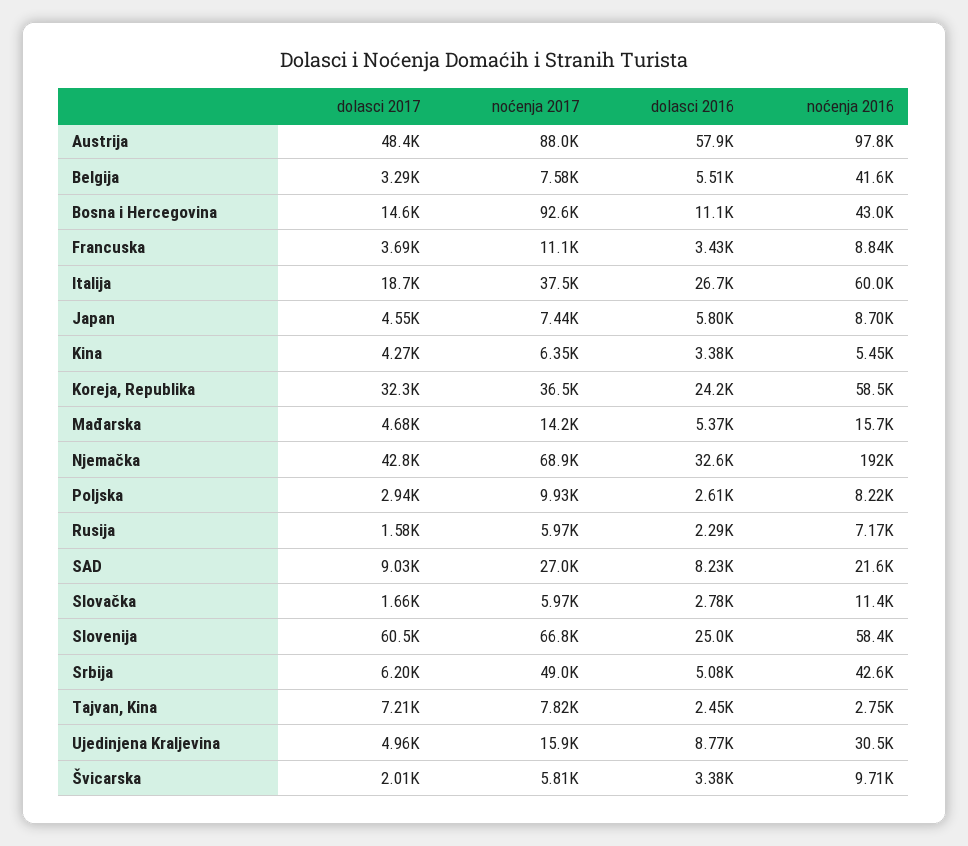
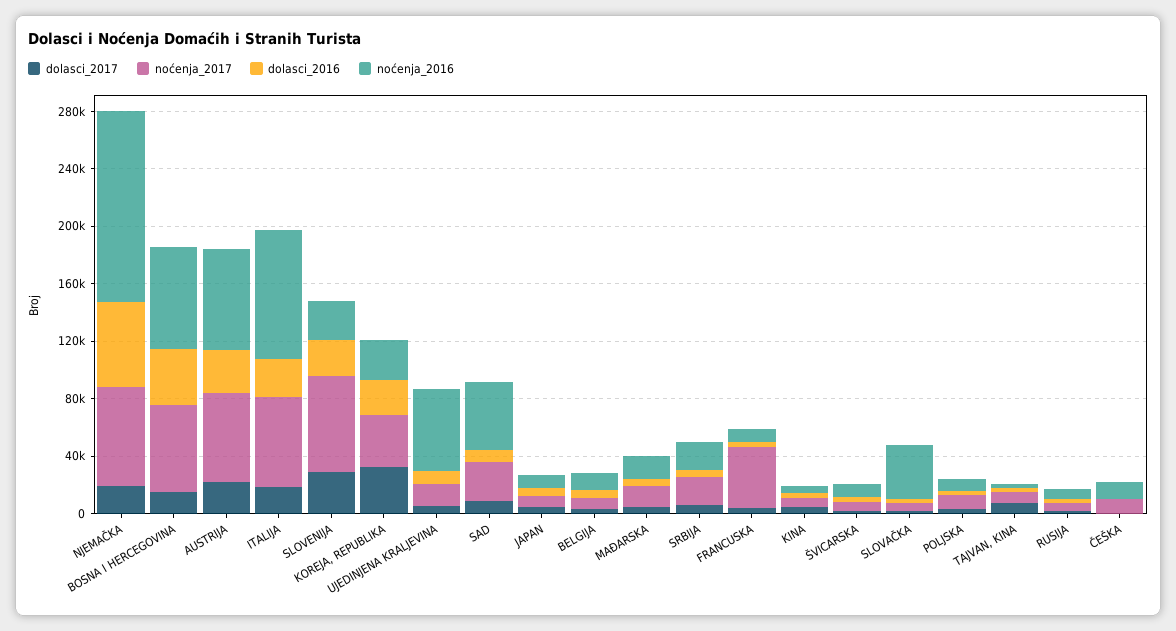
dolasci 2017, Austrija: 48400 -> 20000
noćenja 2017, Austrija: 88000 -> 60000
dolasci 2016, Austrija: 57900 -> 30000
noćenja 2016, Austrija: 97800 -> 70000
noćenja 2016, Belgija: 41600 -> 10000
noćenja 2017, Bosna i Hercegovina: 92600 -> 60000
dolasci 2016, Bosna i Hercegovina: 11100 -> 40000
noćenja 2016, Bosna i Hercegovina: 43000 -> 70000
noćenja 2017, Francuska: 11100 -> 40000
noćenja 2017, Italija: 37500 -> 60000
noćenja 2016, Italija: 60000 -> 90000
noćenja 2016, Koreja, Republika: 58500 -> 30000
dolasci 2017, Njemačka: 42800 -> 20000
dolasci 2016, Njemačka: 32600 -> 60000
noćenja 2016, Njemačka: 192000 -> 130000
noćenja 2016, SAD: 21600 -> 50000
noćenja 2016, Slovačka: 11400 -> 40000
dolasci 2017, Slovenija: 60500 -> 30000
noćenja 2016, Slovenija: 58400 -> 30000
noćenja 2017, Srbija: 49000 -> 20000
noćenja 2016, Srbija: 42600 -> 20000
noćenja 2016, Ujedinjena Kraljevina: 30500 -> 60000
dolasci 2017, ČEŠKA: none -> 0
noćenja 2017, ČEŠKA: none -> 10000
dolasci 2016, ČEŠKA: none -> 0
noćenja 2016, ČEŠKA: none -> 10000

